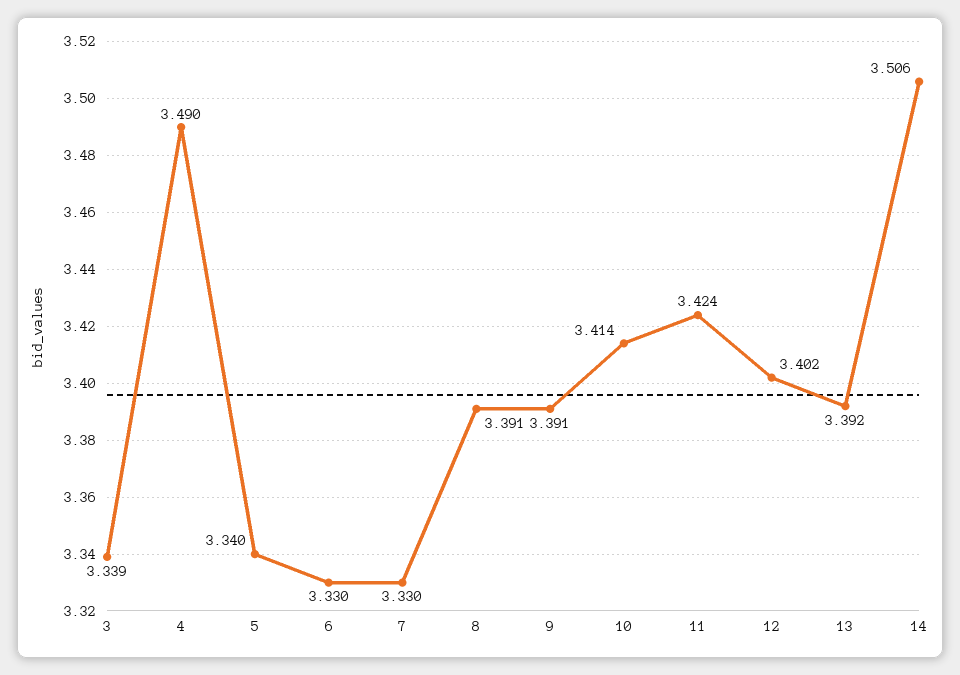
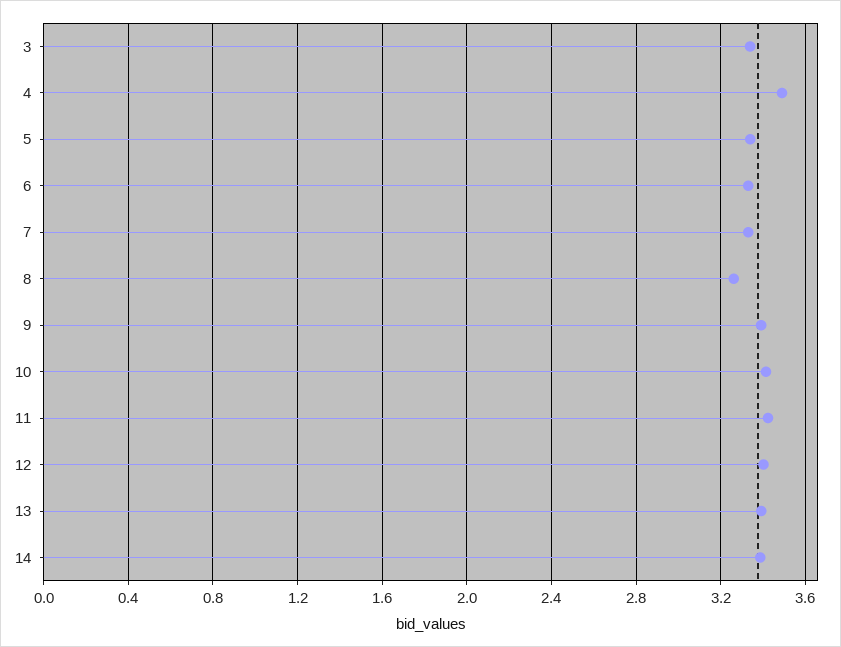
8: 3.391 -> 3.25
14: 3.506 -> 3.4

